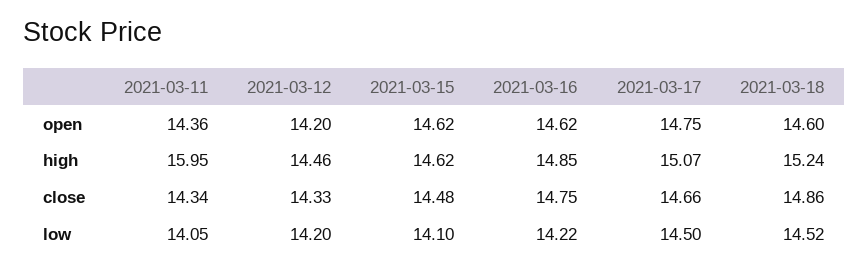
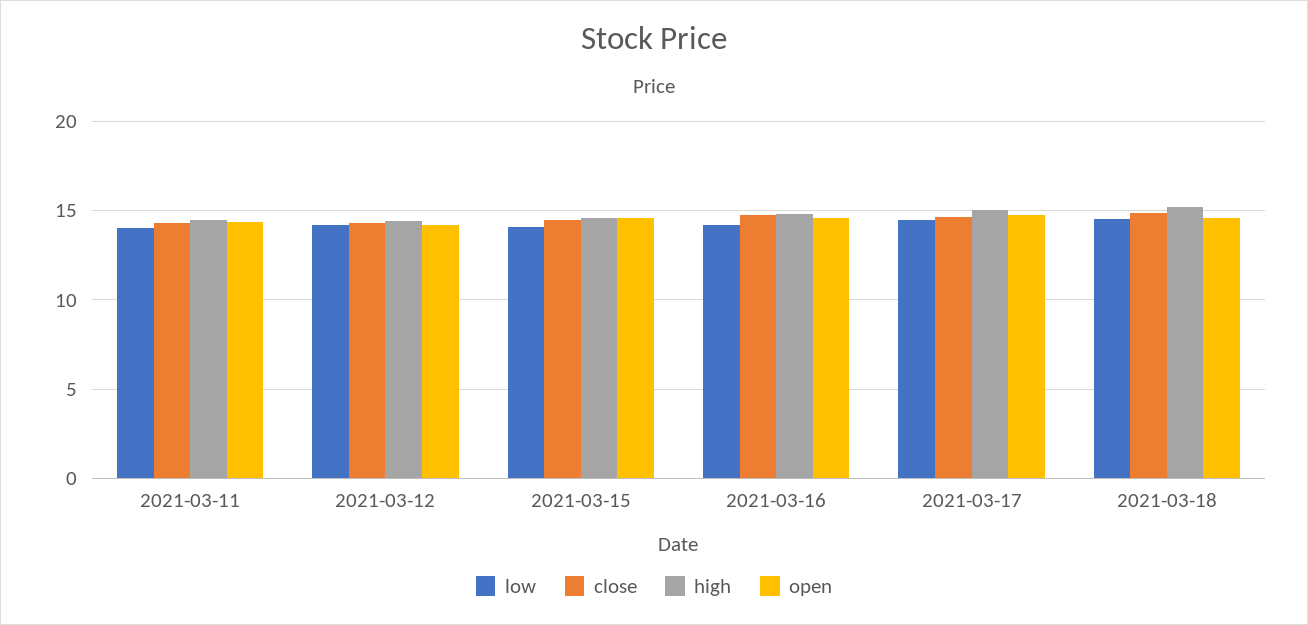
high, 2021-03-11: 15.95 -> 14.5

